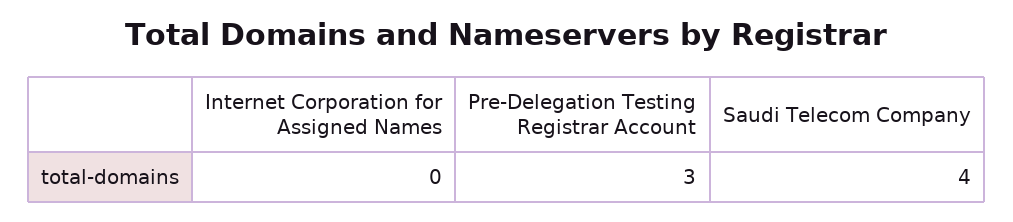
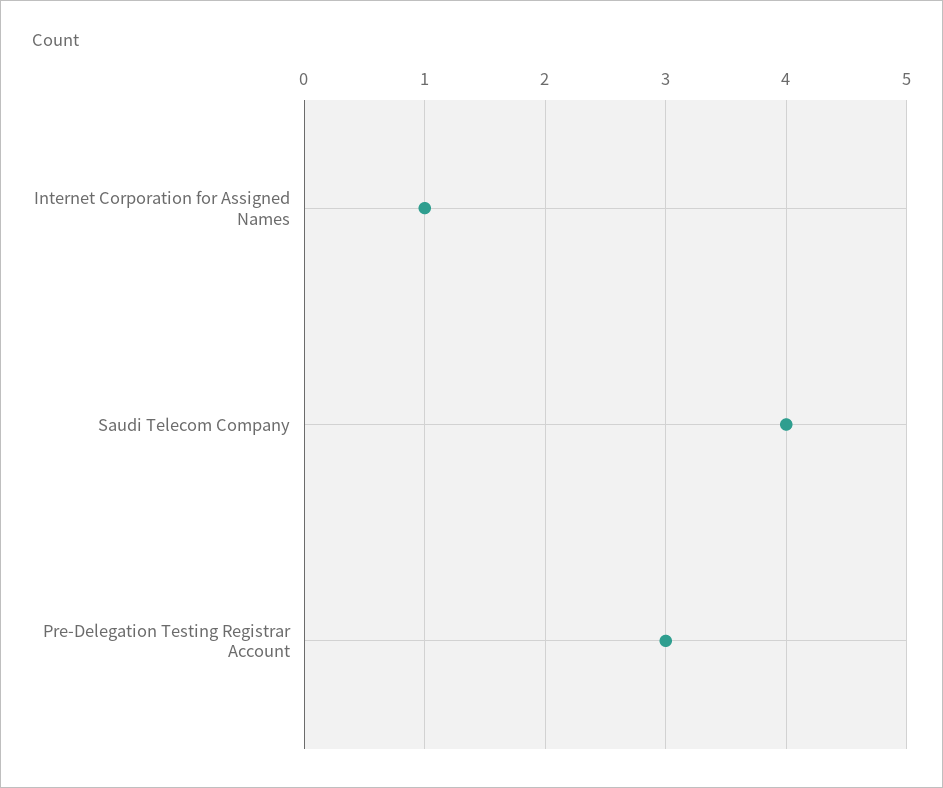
Internet Corporation for Assigned Names: 0 -> 1

